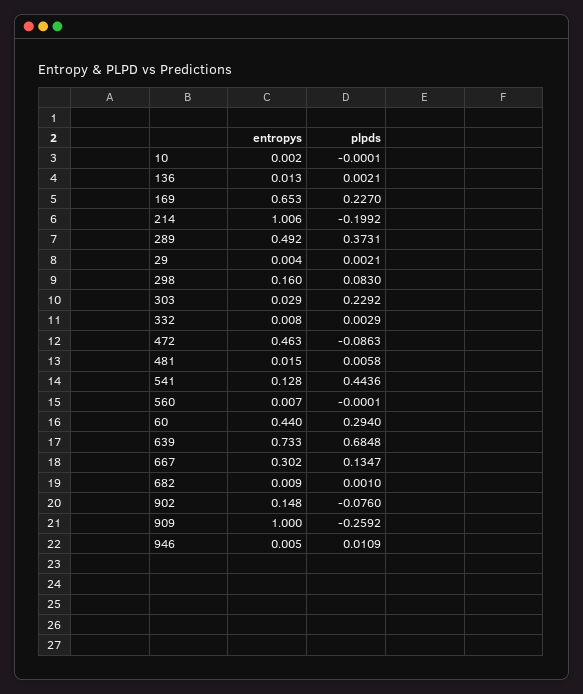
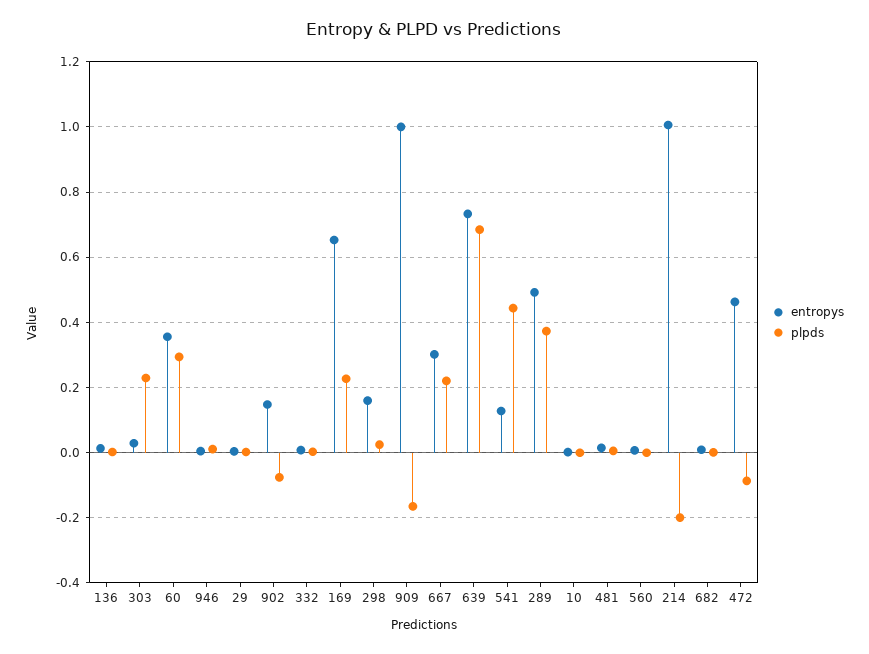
plpds, 298: 0.083 -> 0.02
entropys, 60: 0.44 -> 0.36
plpds, 667: 0.1347 -> 0.22
plpds, 909: -0.2592 -> -0.16

